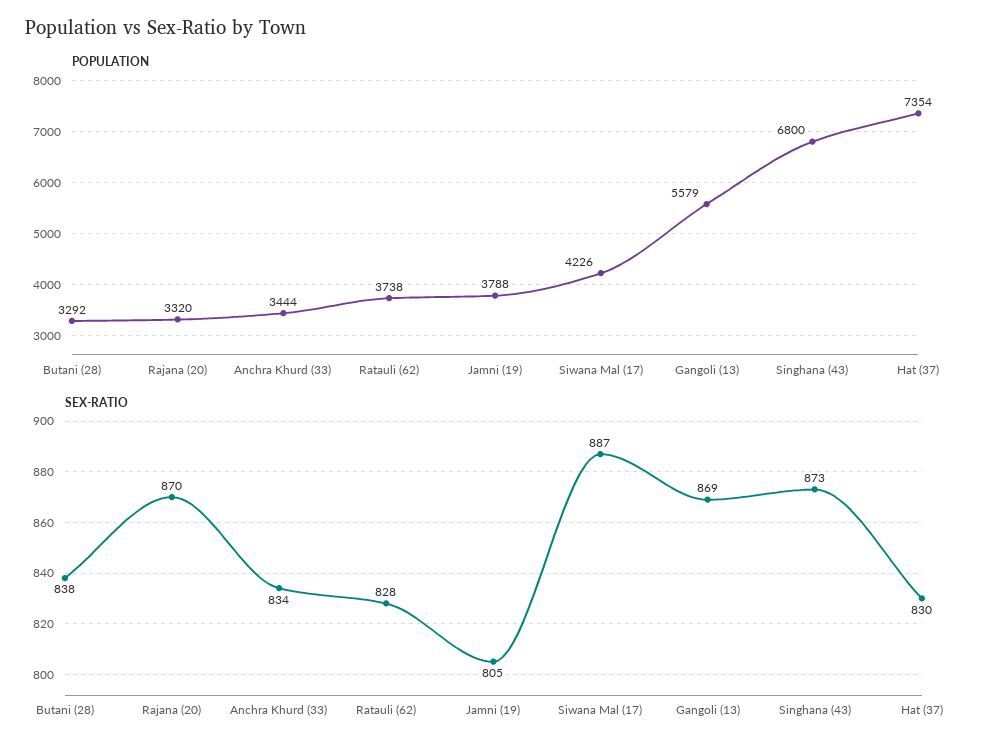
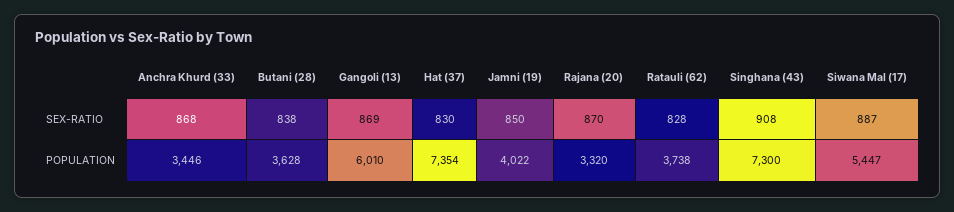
POPULATION, Butani (28): 3292 -> 3628
POPULATION, Anchra Khurd (33): 3444 -> 3446
POPULATION, Jamni (19): 3788 -> 4022
POPULATION, Siwana Mal (17): 4226 -> 5447
POPULATION, Gangoli (13): 5579 -> 6010
POPULATION, Singhana (43): 6800 -> 7300
SEX-RATIO, Anchra Khurd (33): 834 -> 868
SEX-RATIO, Jamni (19): 805 -> 850
SEX-RATIO, Singhana (43): 873 -> 908

